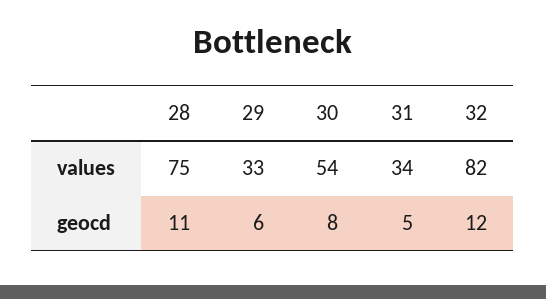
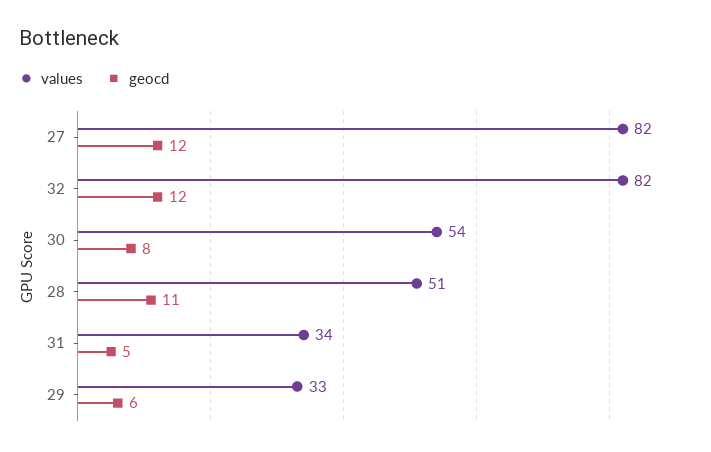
values, 28: 75 -> 51
values, 27: none -> 82
geocd, 27: none -> 12

